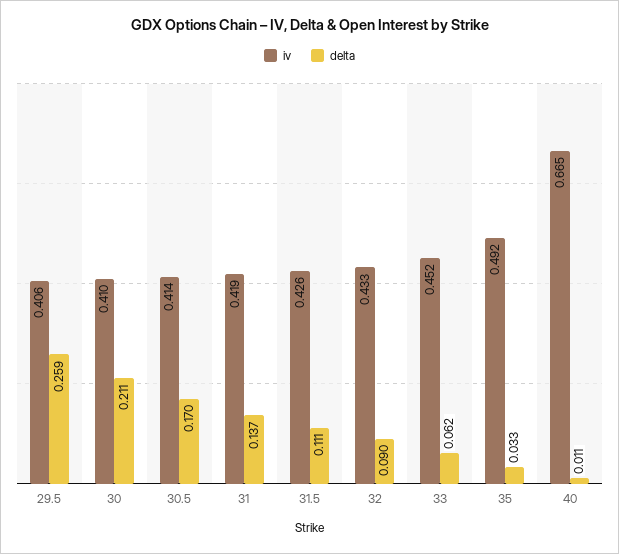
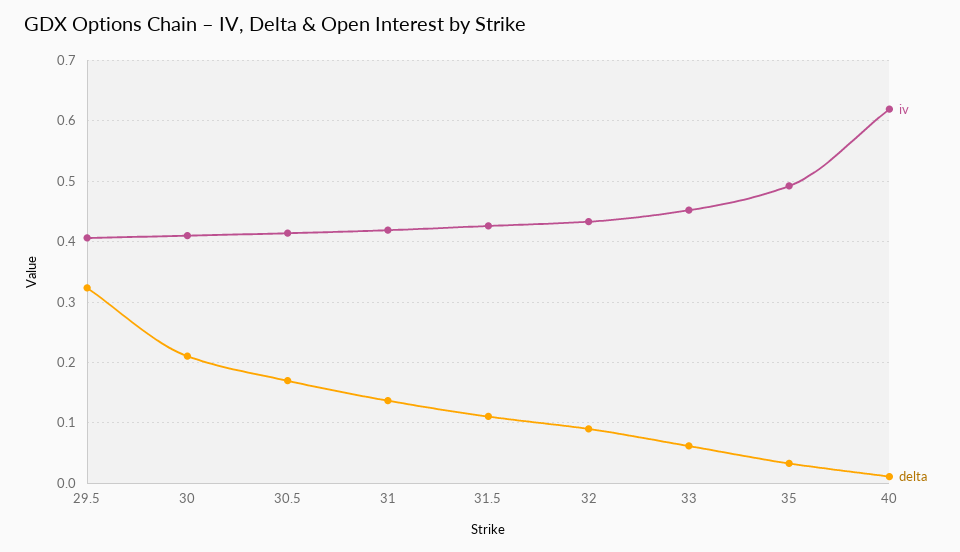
delta, 29.5: 0.259 -> 0.32
iv, 40: 0.665 -> 0.62

